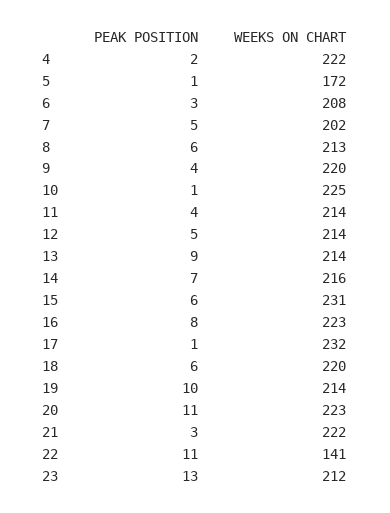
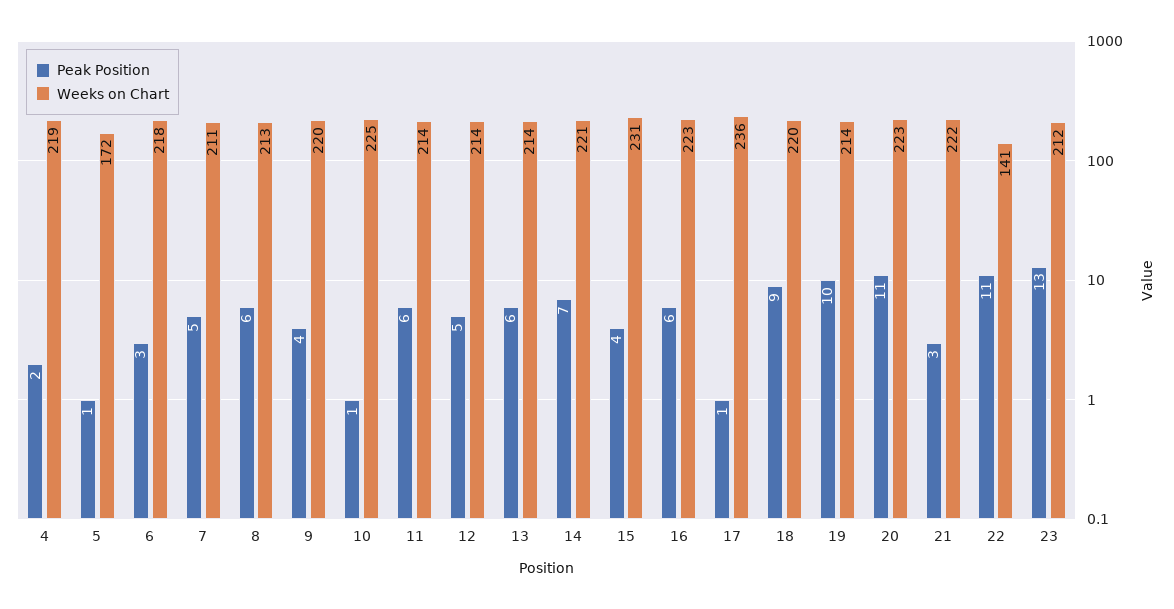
WEEKS ON CHART, 4: 222 -> 219
WEEKS ON CHART, 6: 208 -> 218
WEEKS ON CHART, 7: 202 -> 211
PEAK POSITION, 11: 4 -> 6
PEAK POSITION, 13: 9 -> 6
WEEKS ON CHART, 14: 216 -> 221
PEAK POSITION, 15: 6 -> 4
PEAK POSITION, 16: 8 -> 6
WEEKS ON CHART, 17: 232 -> 236
PEAK POSITION, 18: 6 -> 9

